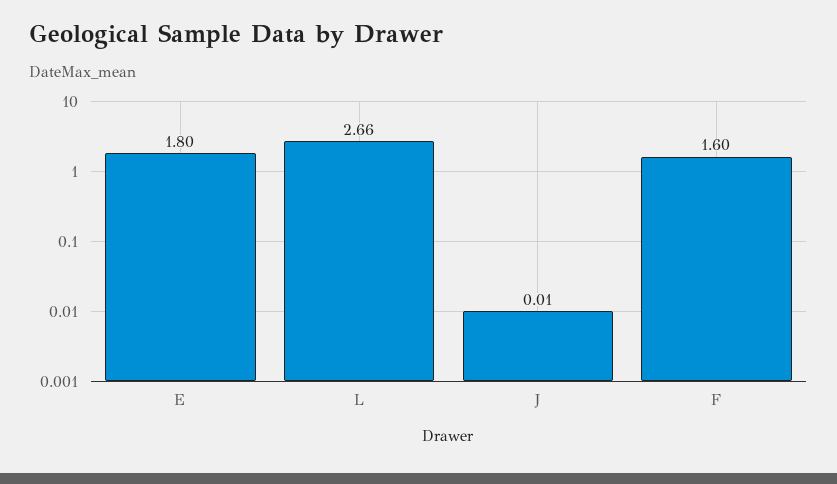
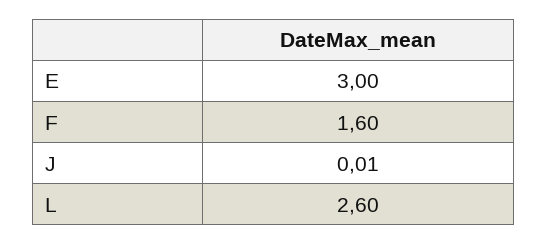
E: 1.8 -> 3
L: 2.66 -> 2.6

